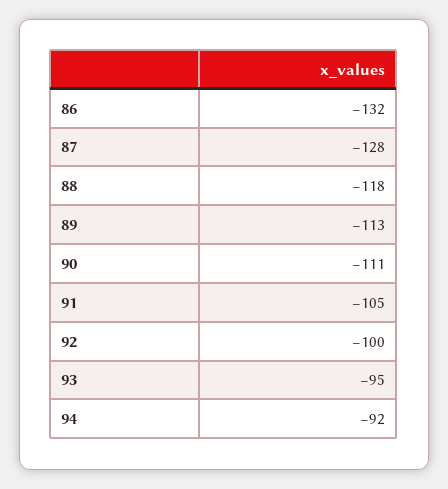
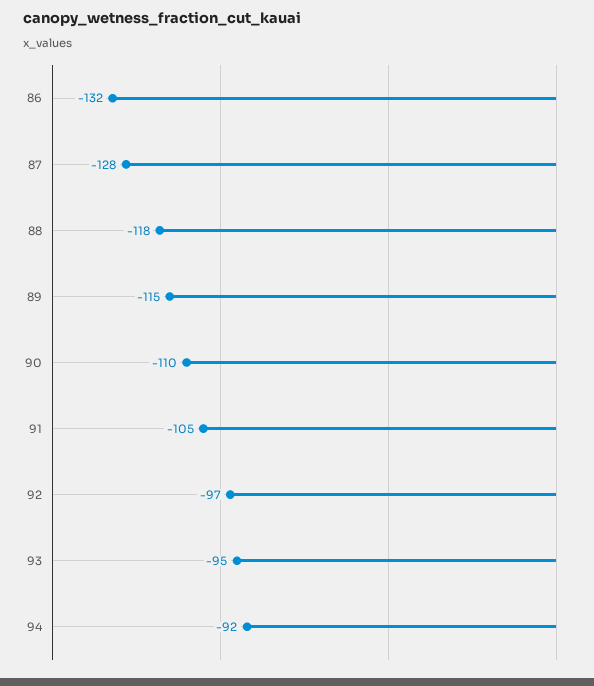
89: -113 -> -115
90: -111 -> -110
92: -100 -> -97

